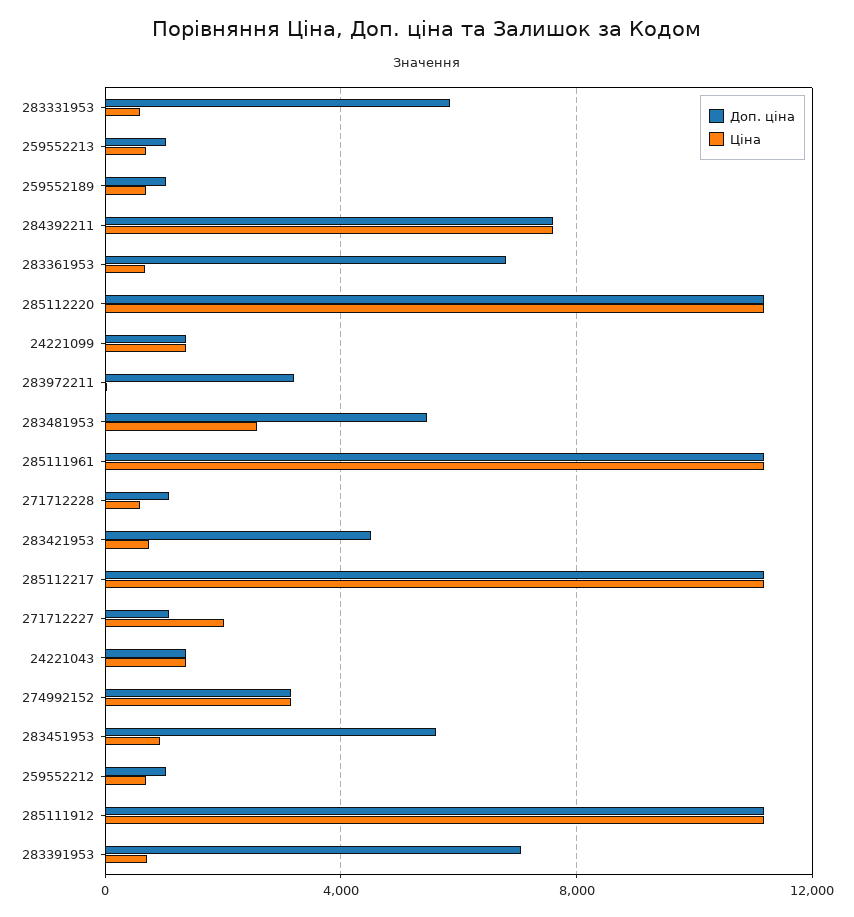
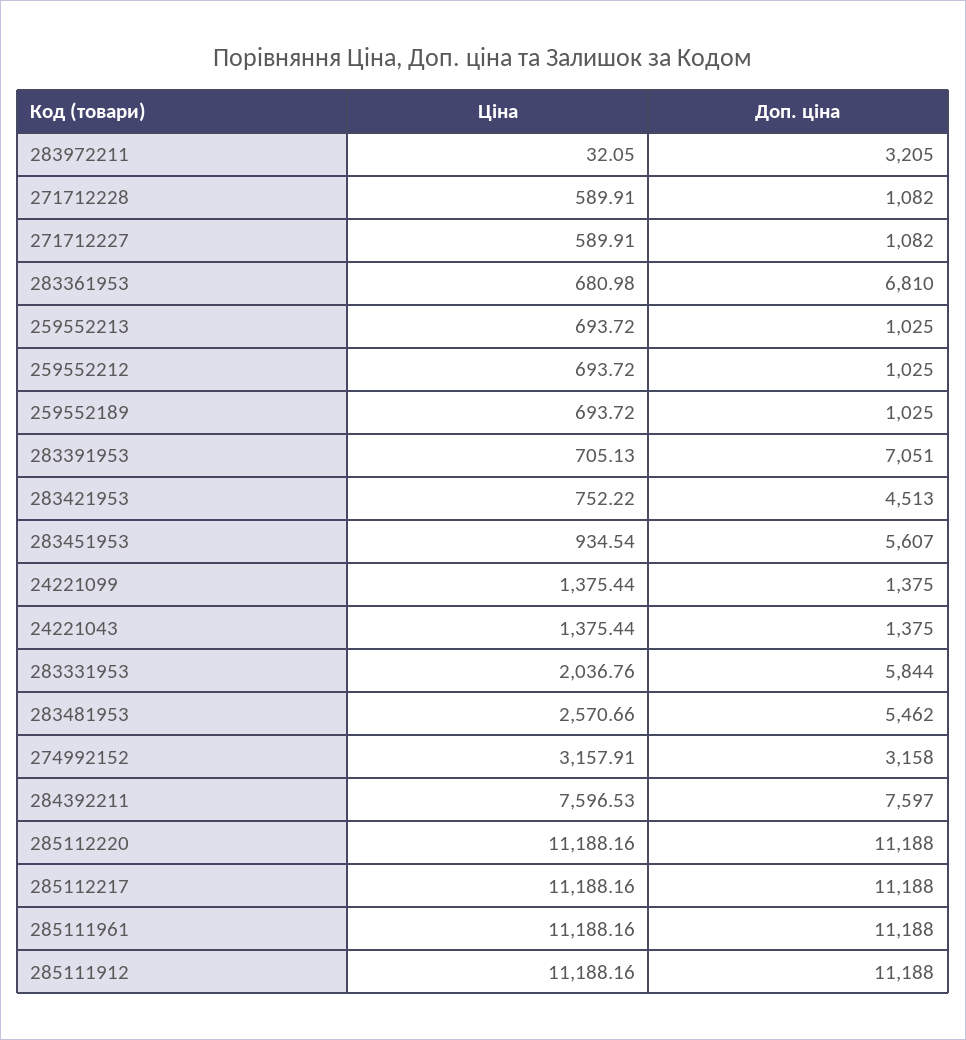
Ціна, 283331953: 500 -> 2036.76
Ціна, 271712227: 2000 -> 589.91

